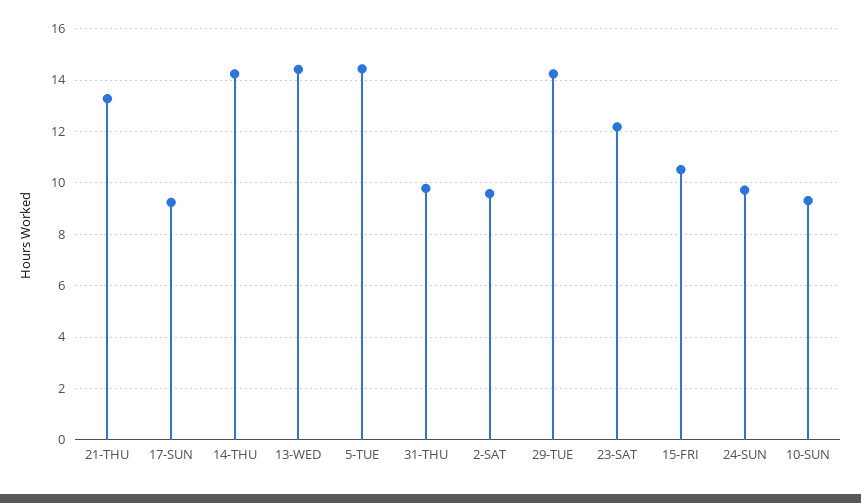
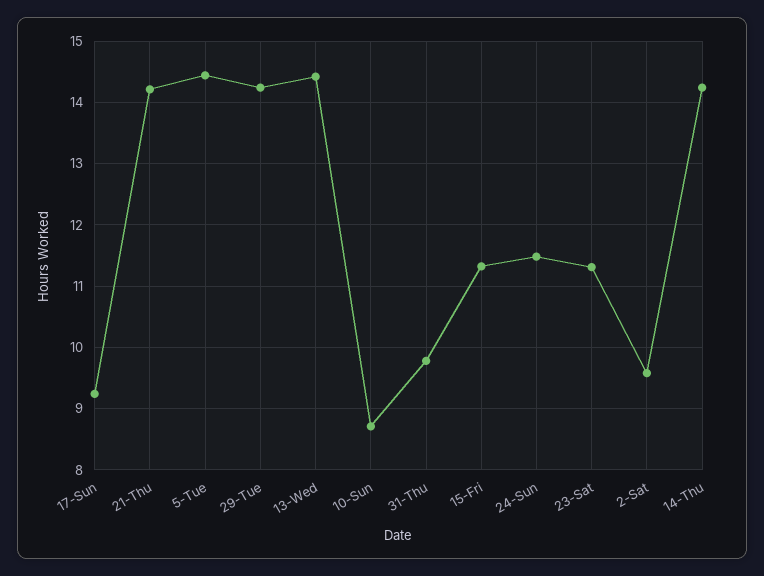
21-THU: 13.25 -> 14.2
23-SAT: 12.25 -> 11.3
15-FRI: 10.5 -> 11.3
24-SUN: 9.75 -> 11.5
10-SUN: 9.25 -> 8.7

